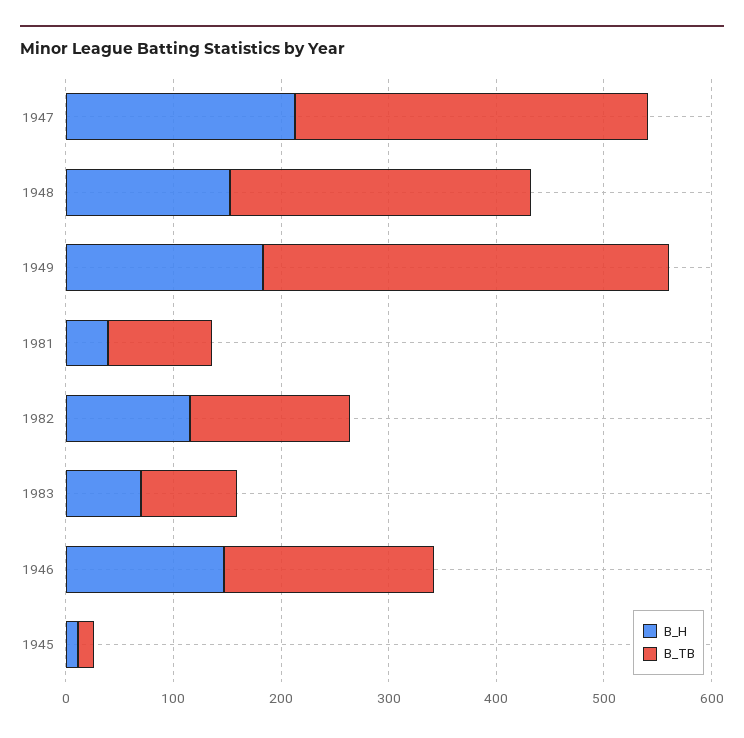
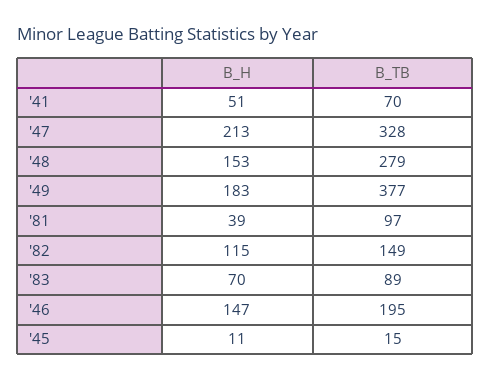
B_H, '41: none -> 51
B_TB, '41: none -> 70

